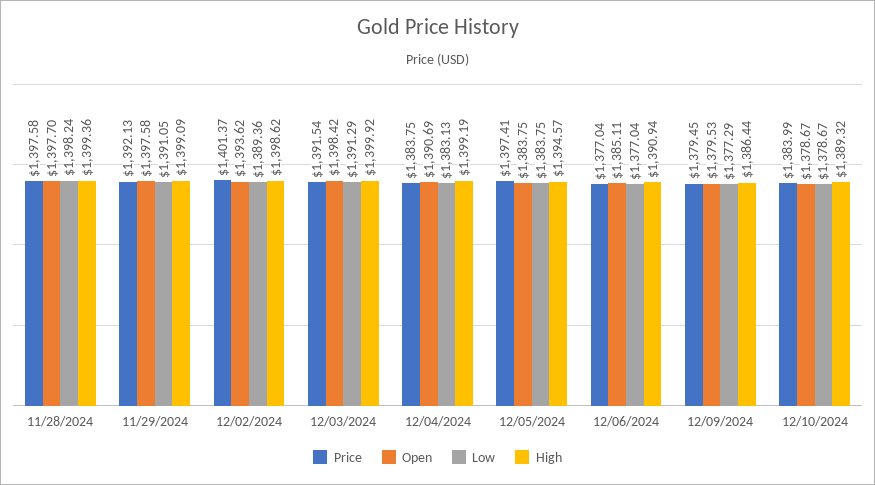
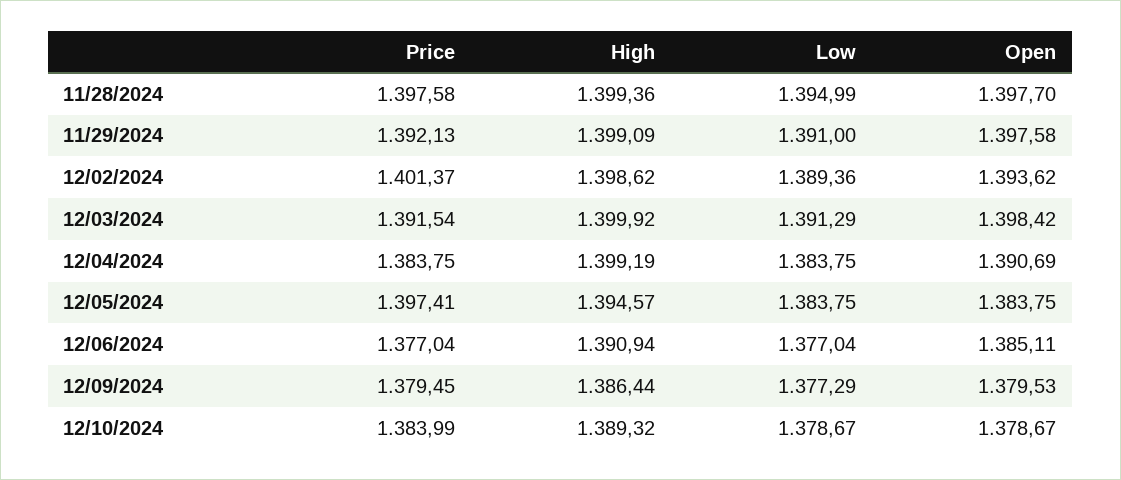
Low, 11/28/2024: 1398.24 -> 1394.99
Low, 11/29/2024: 1391.05 -> 1391
Low, 12/04/2024: 1383.13 -> 1383.75

